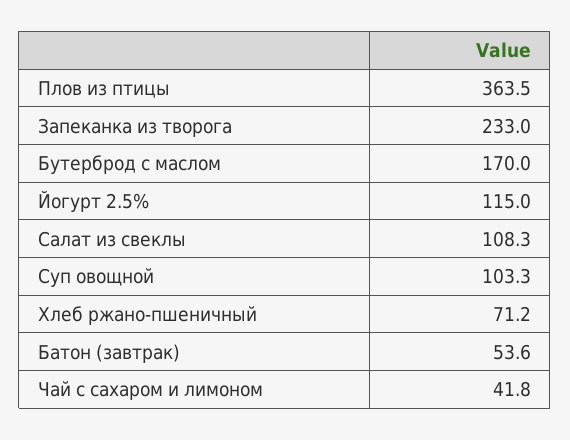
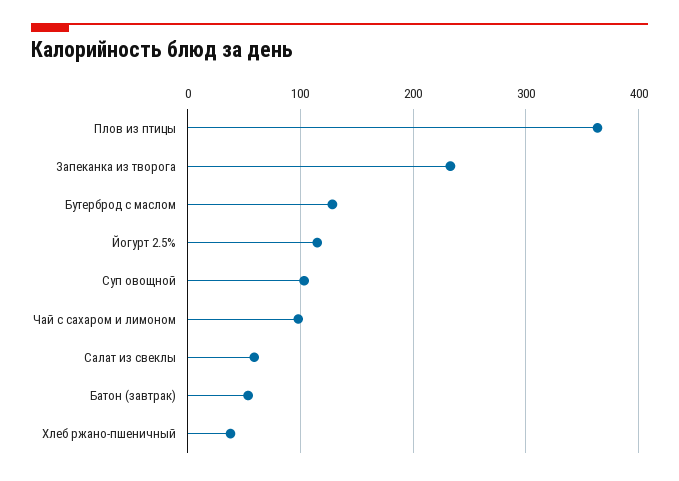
Бутерброд с маслом: 170 -> 130
Салат из свеклы: 108.3 -> 60
Хлеб ржано-пшеничный: 71.2 -> 40
Чай с сахаром и лимоном: 41.8 -> 100

